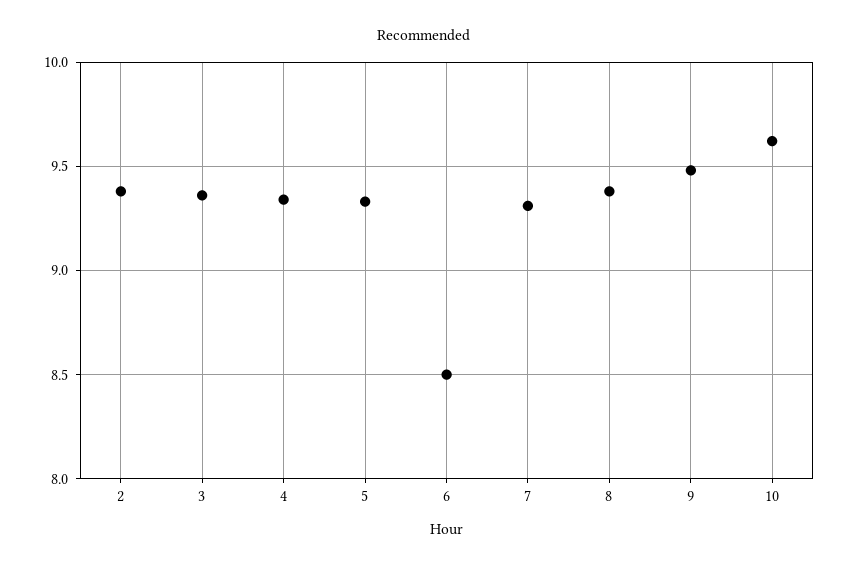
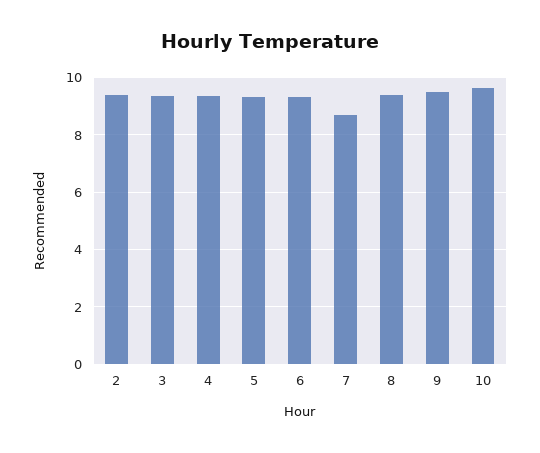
6: 8.5 -> 9.25
7: 9.3 -> 8.75

